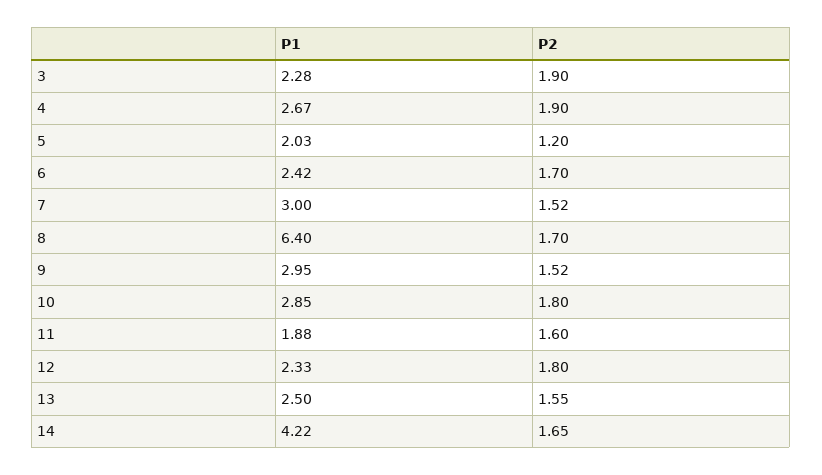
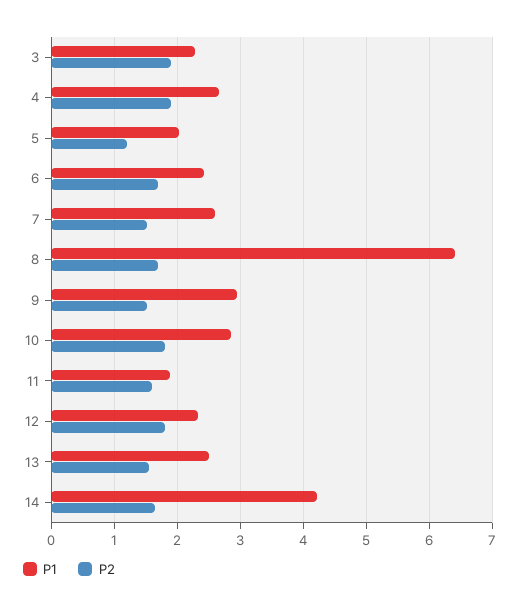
P1, 7: 3 -> 2.6

